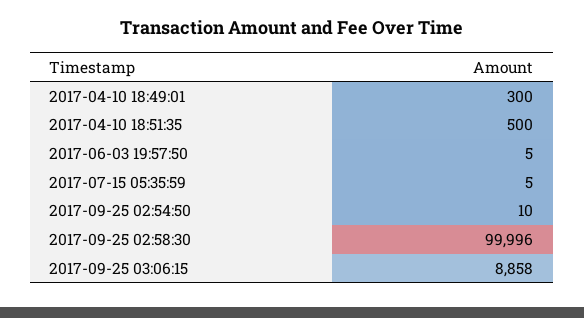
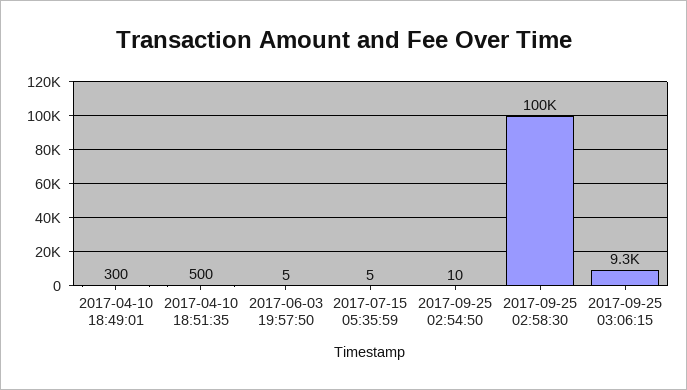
2017-09-25 03:06:15: 8858 -> 9300

